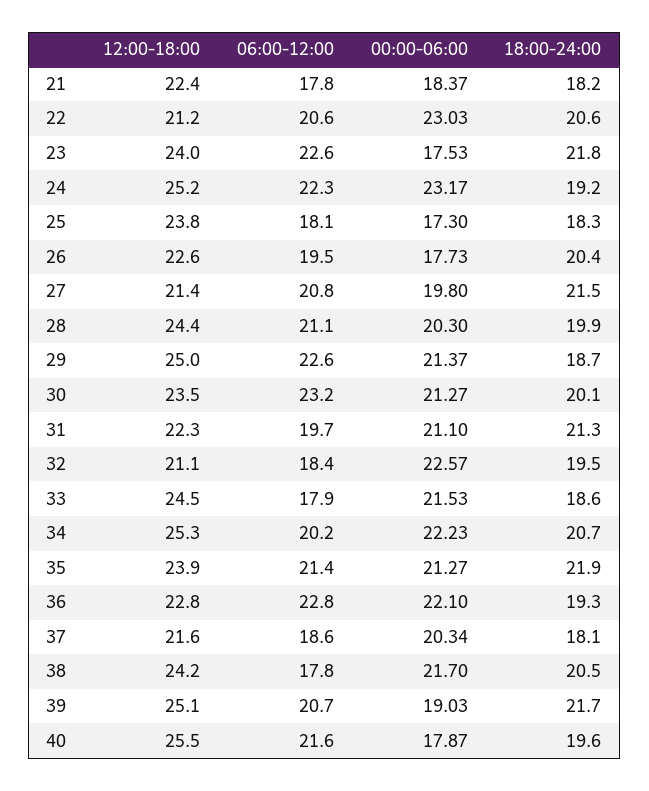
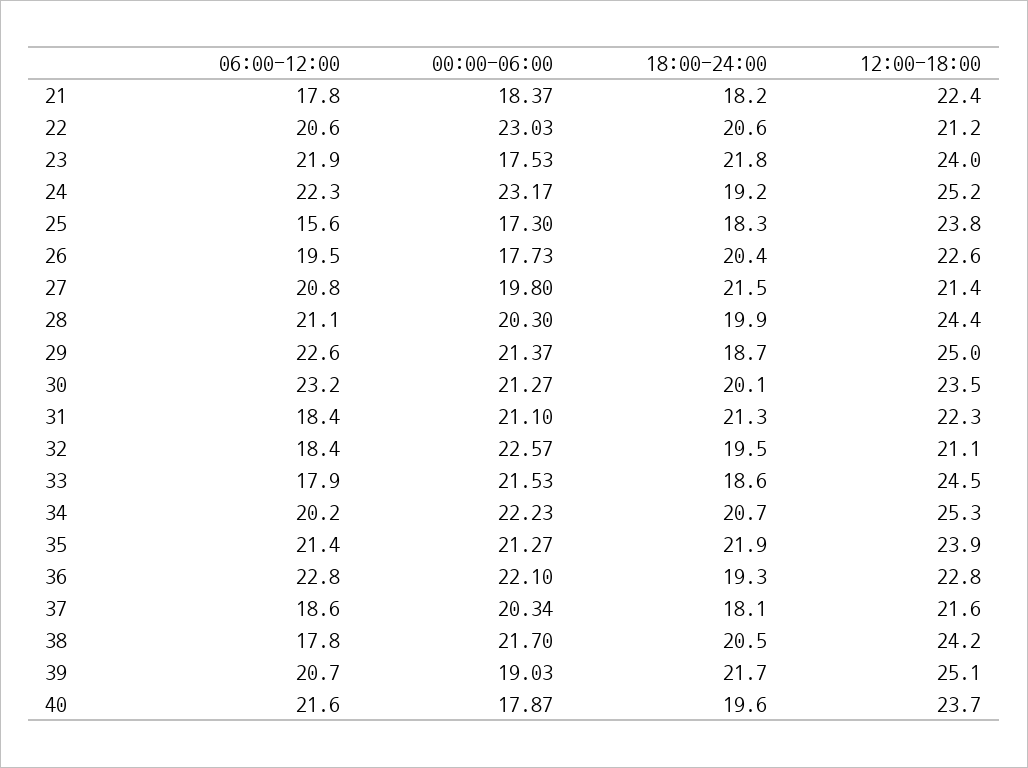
06:00-12:00, 23: 22.6 -> 21.9
06:00-12:00, 25: 18.1 -> 15.6
06:00-12:00, 31: 19.7 -> 18.4
12:00-18:00, 40: 25.5 -> 23.7

